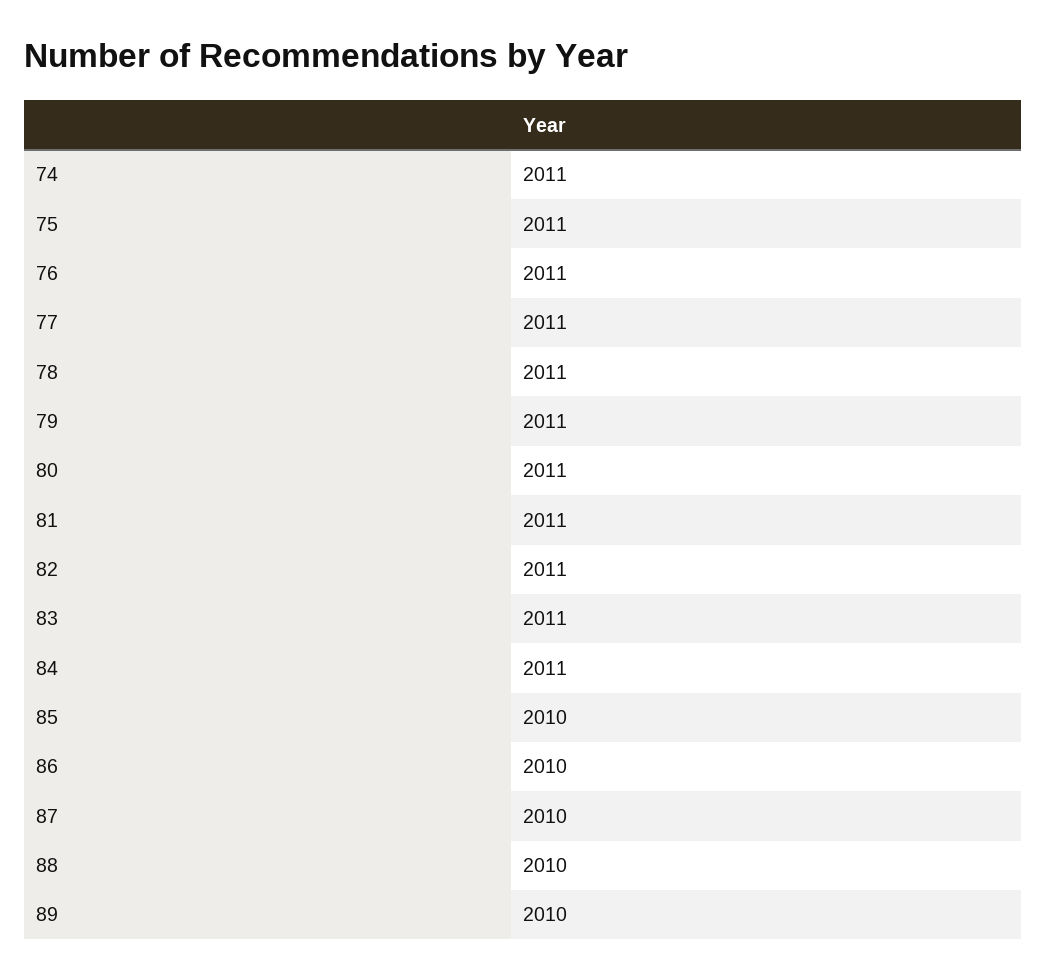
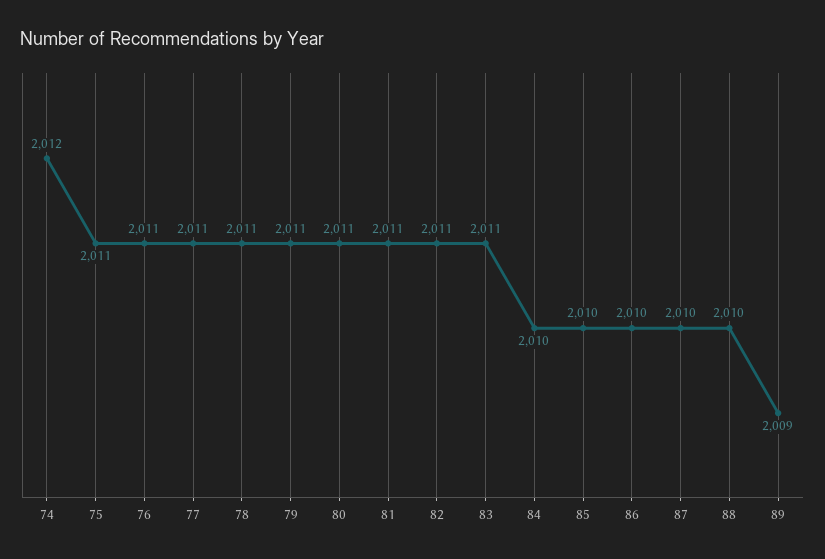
74: 2011 -> 2012
84: 2011 -> 2010
89: 2010 -> 2009

